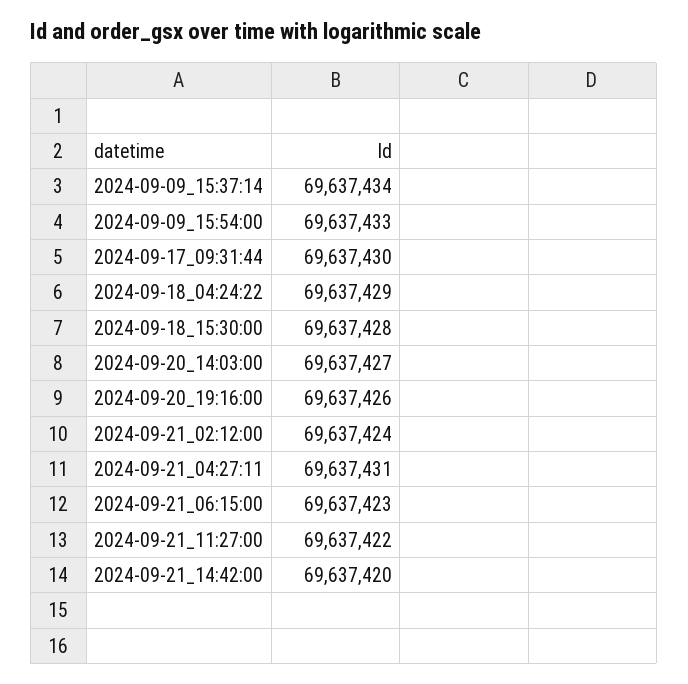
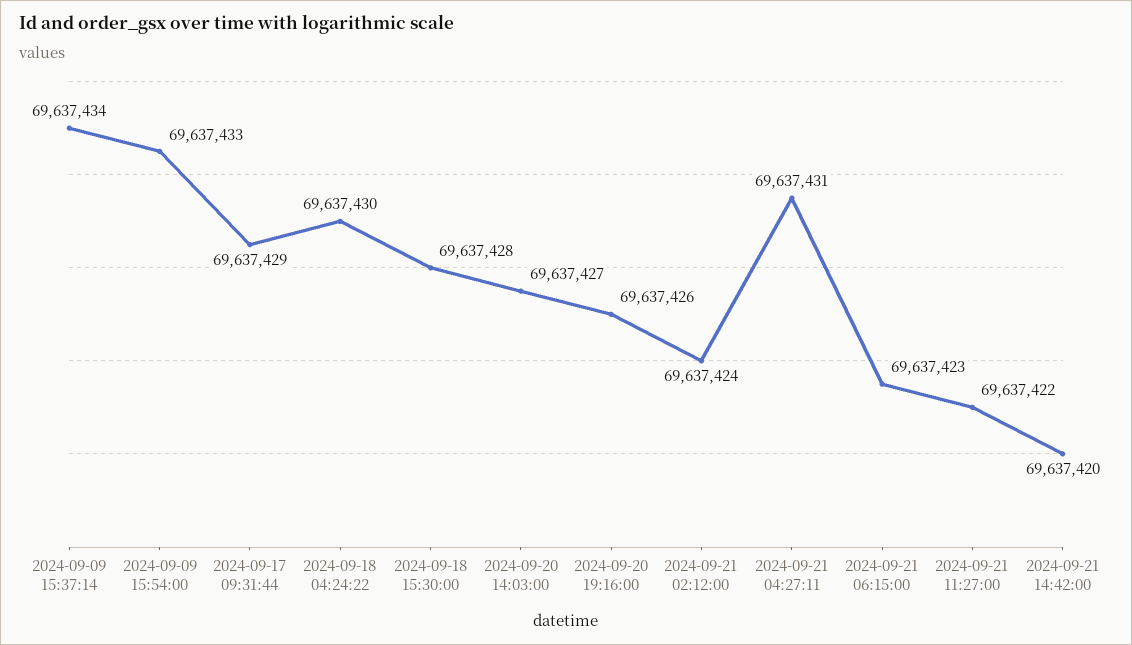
2024-09-17_09:31:44: 69637430 -> 69637429
2024-09-18_04:24:22: 69637429 -> 69637430

